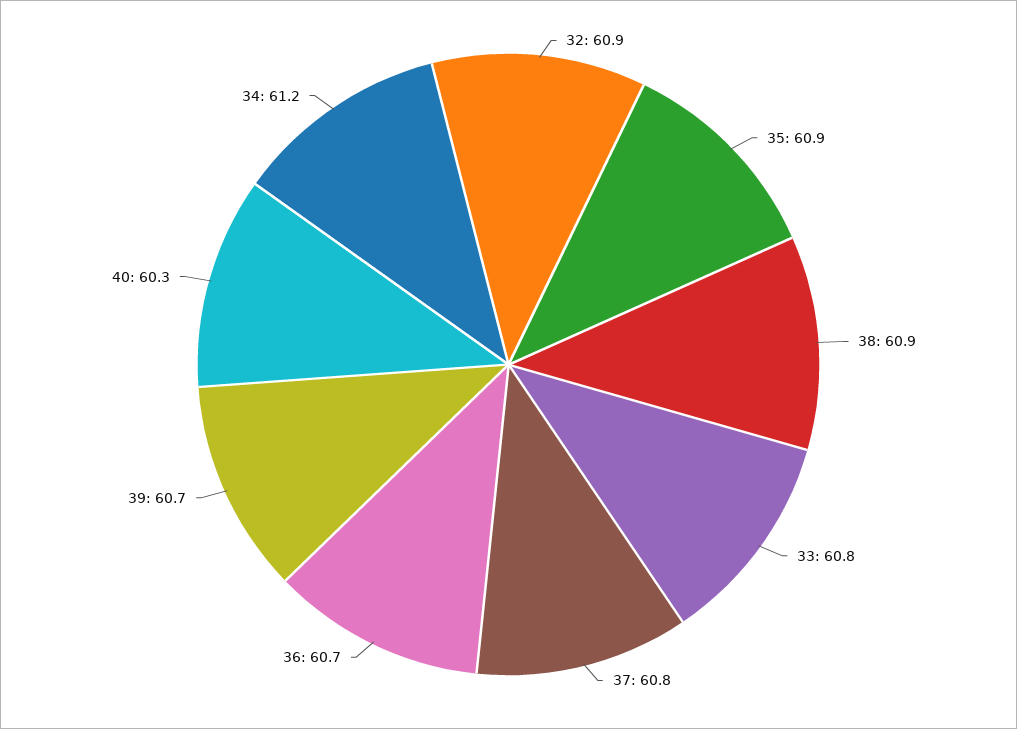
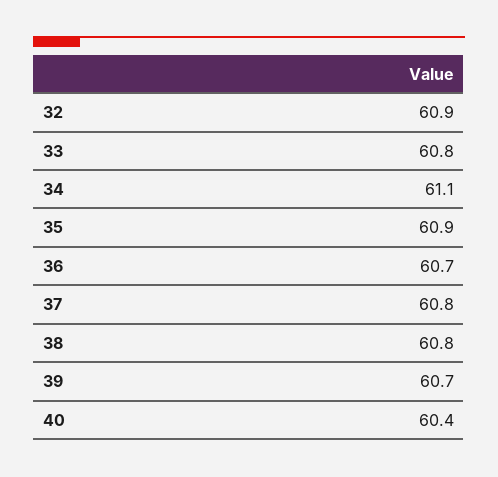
38: 60.9 -> 60.8
40: 60.3 -> 60.4
34: 61.2 -> 61.1

